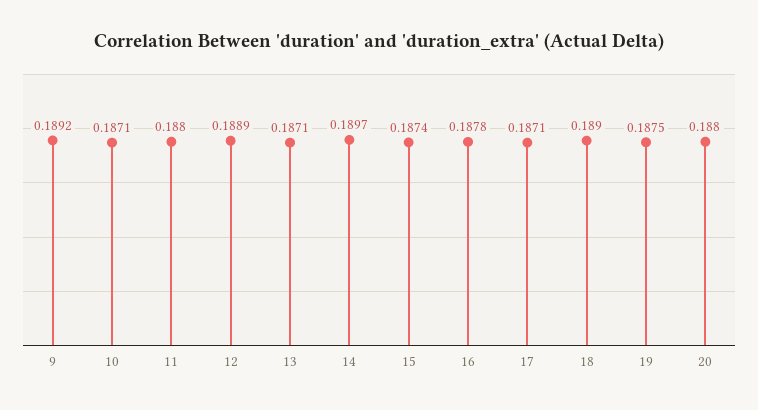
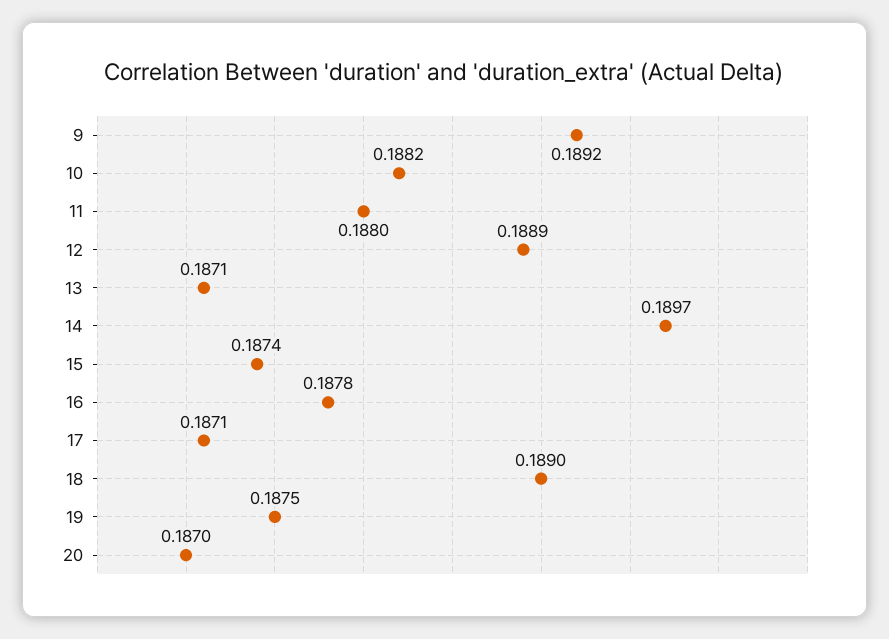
10: 0.1871 -> 0.1882
20: 0.188 -> 0.187

